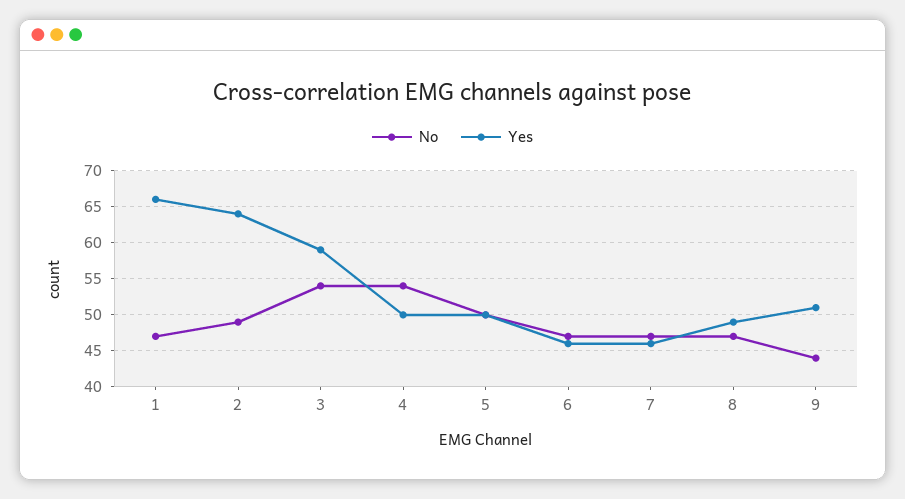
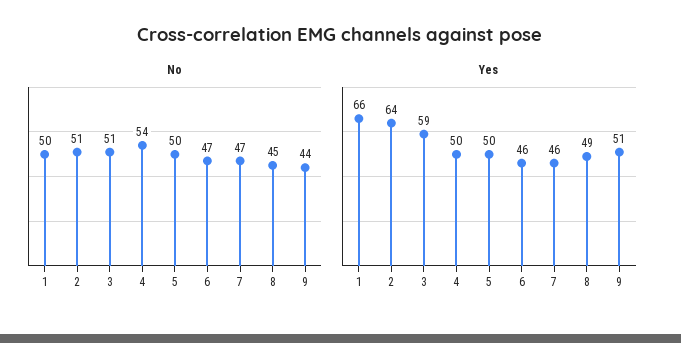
No, 1: 47 -> 50
No, 2: 49 -> 51
No, 3: 54 -> 51
No, 8: 47 -> 45

